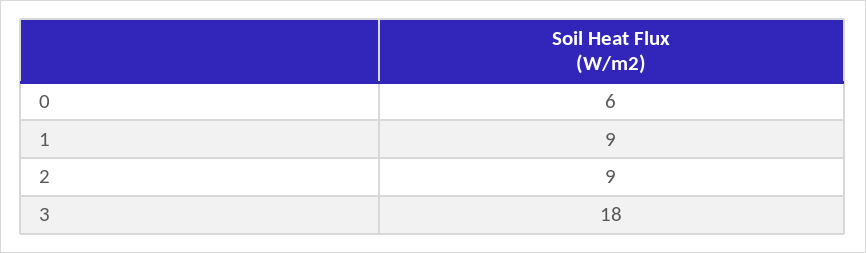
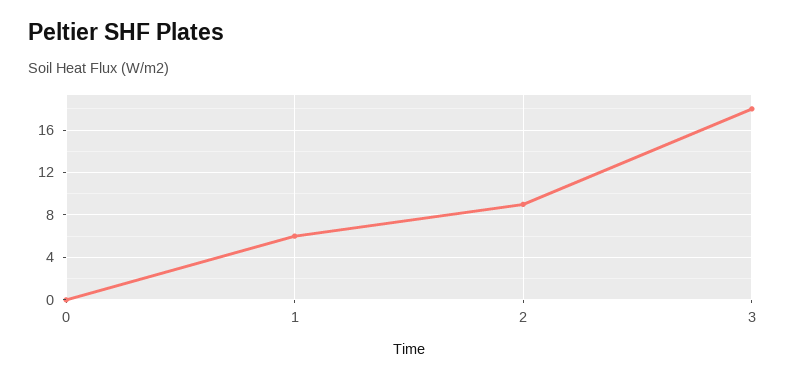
0: 6 -> 0
1: 9 -> 6

